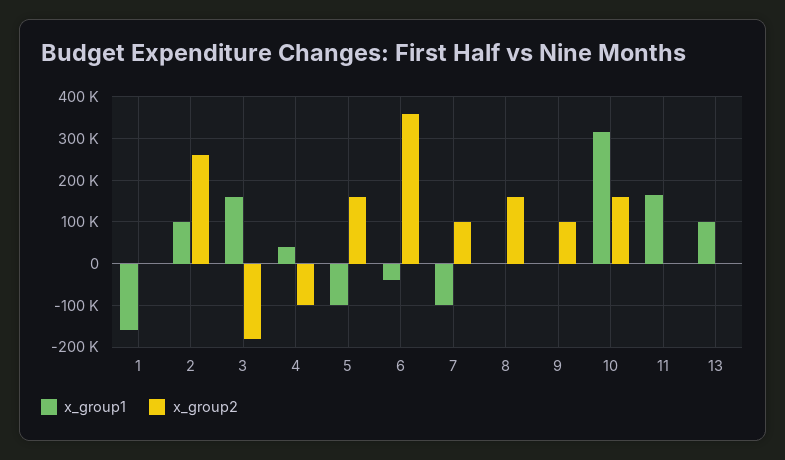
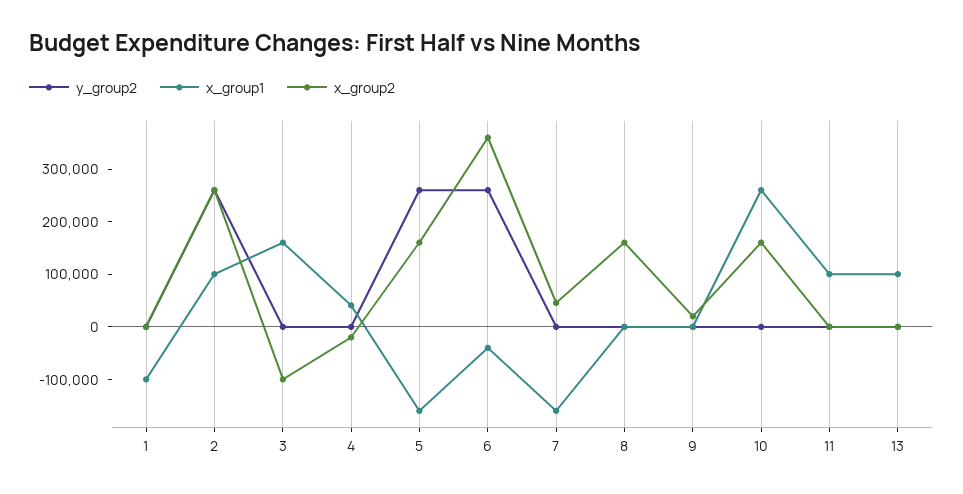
x_group1, 1: -160000 -> -100000
x_group2, 3: -180000 -> -100000
x_group2, 4: -100000 -> -20000
x_group1, 5: -100000 -> -160000
x_group1, 7: -100000 -> -160000
x_group2, 7: 100000 -> 40000
x_group2, 9: 100000 -> 20000
x_group1, 10: 320000 -> 260000
x_group1, 11: 160000 -> 100000
y_group2, 1: none -> 0
y_group2, 2: none -> 260000
y_group2, 3: none -> 0
y_group2, 4: none -> 0
y_group2, 5: none -> 260000
y_group2, 6: none -> 260000
y_group2, 7: none -> 0
y_group2, 8: none -> 0
y_group2, 9: none -> 0
y_group2, 10: none -> 0
y_group2, 11: none -> 0
y_group2, 13: none -> 0

